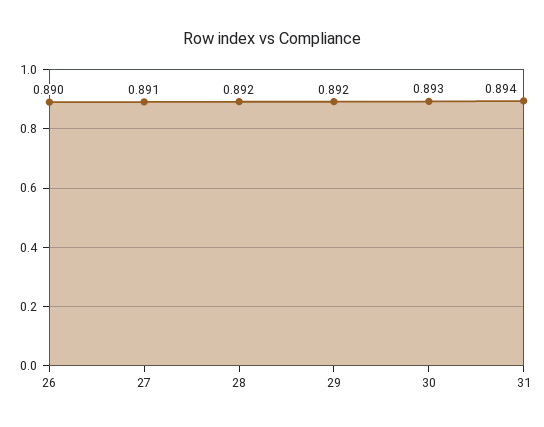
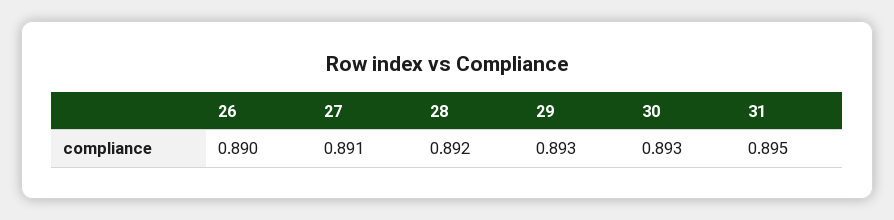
29: 0.892 -> 0.893
31: 0.894 -> 0.895

